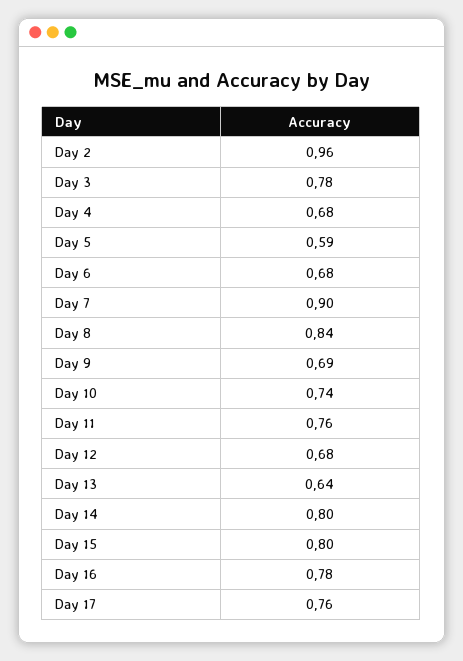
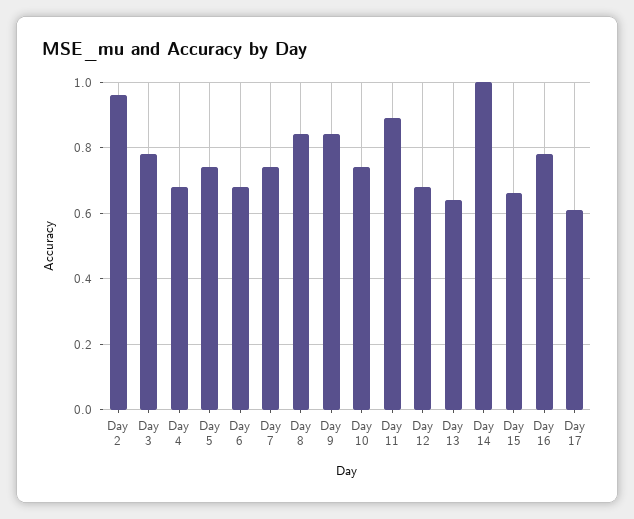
Day 5: 0.59 -> 0.75
Day 7: 0.9 -> 0.75
Day 9: 0.69 -> 0.85
Day 11: 0.76 -> 0.9
Day 14: 0.8 -> 1
Day 15: 0.8 -> 0.65
Day 17: 0.76 -> 0.6

